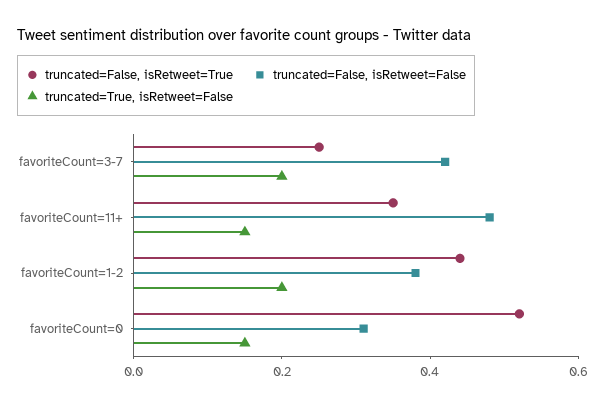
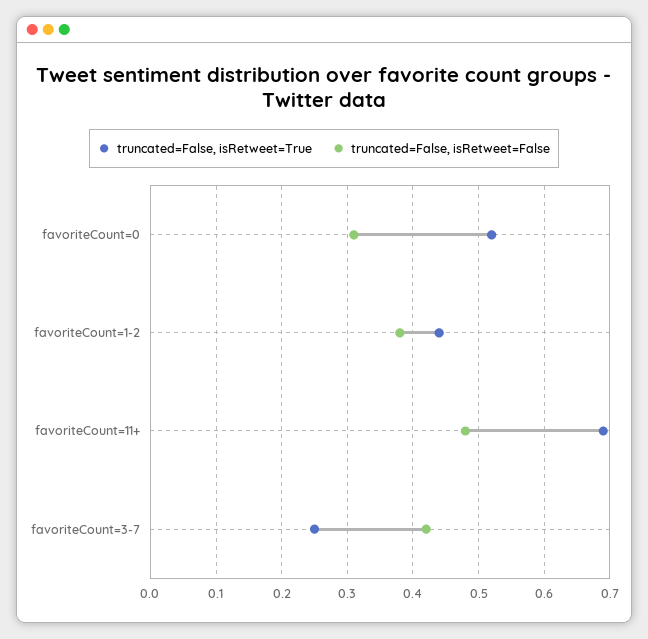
truncated=True, isRetweet=False, favoriteCount=3-7: 0.2 -> none
truncated=False, isRetweet=True, favoriteCount=11+: 0.35 -> 0.69
truncated=True, isRetweet=False, favoriteCount=11+: 0.15 -> none
truncated=True, isRetweet=False, favoriteCount=1-2: 0.2 -> none
truncated=True, isRetweet=False, favoriteCount=0: 0.15 -> none

